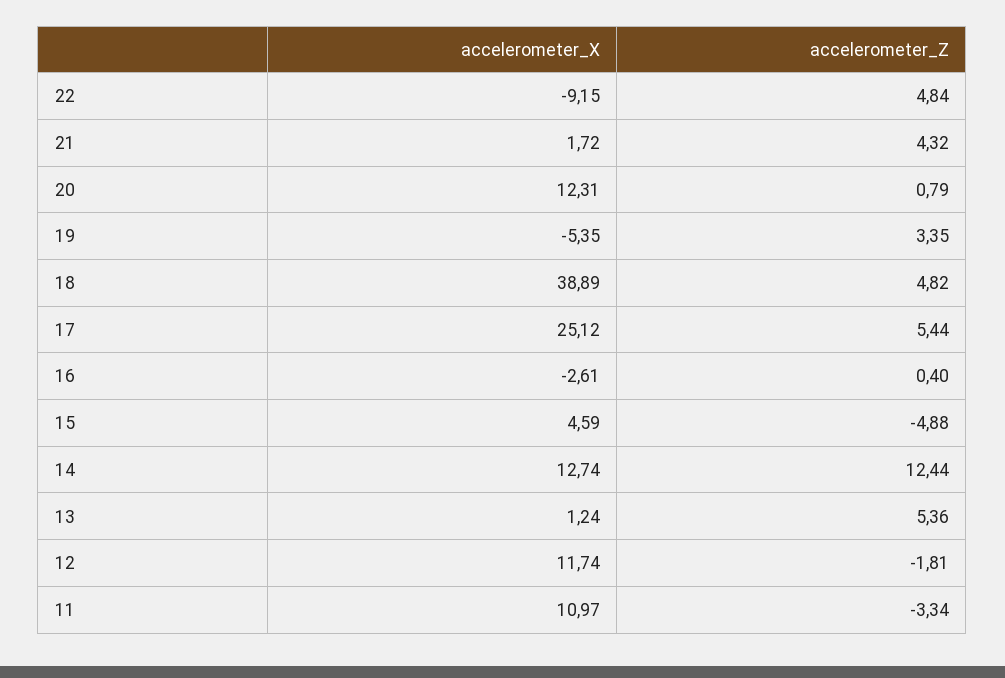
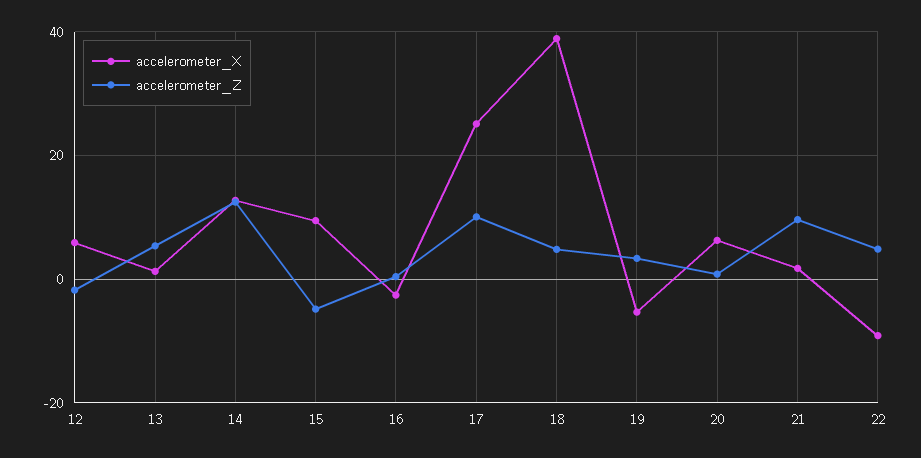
accelerometer_Z, 21: 4.32 -> 10
accelerometer_X, 20: 12.31 -> 6
accelerometer_Z, 17: 5.44 -> 10
accelerometer_X, 15: 4.59 -> 10
accelerometer_X, 12: 11.74 -> 6
accelerometer_X, 11: 10.97 -> none
accelerometer_Z, 11: -3.34 -> none

